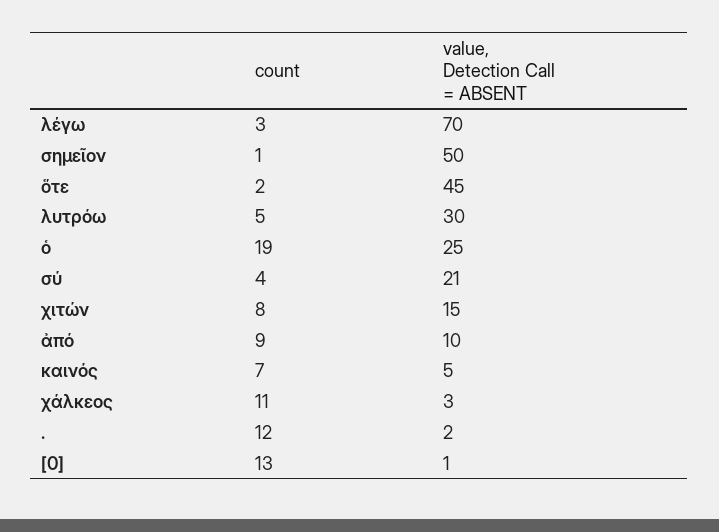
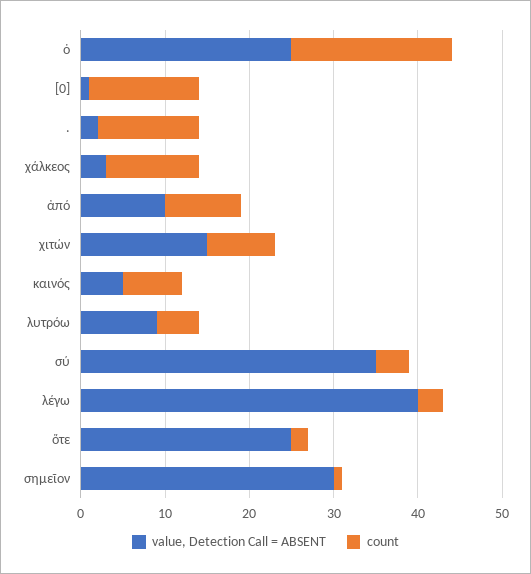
value, Detection Call = ABSENT, λέγω: 70 -> 40
value, Detection Call = ABSENT, σημεῖον: 50 -> 30
value, Detection Call = ABSENT, ὅτε: 45 -> 25
value, Detection Call = ABSENT, λυτρόω: 30 -> 9
value, Detection Call = ABSENT, σύ: 21 -> 35

